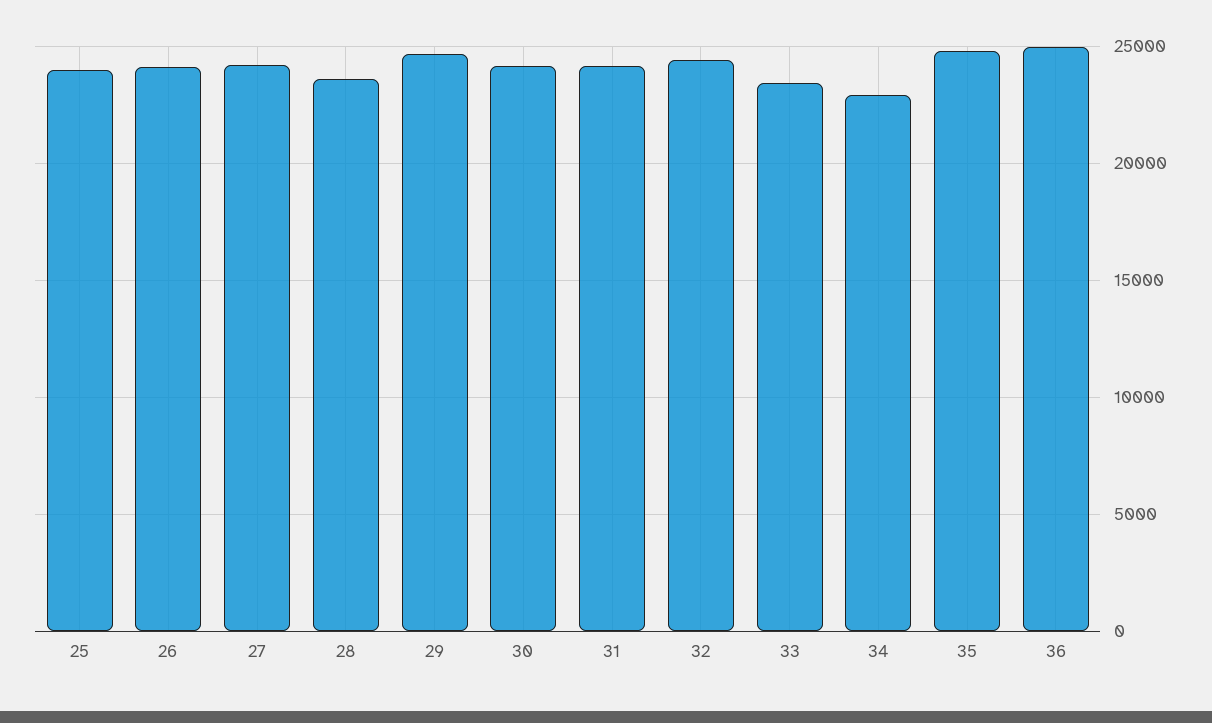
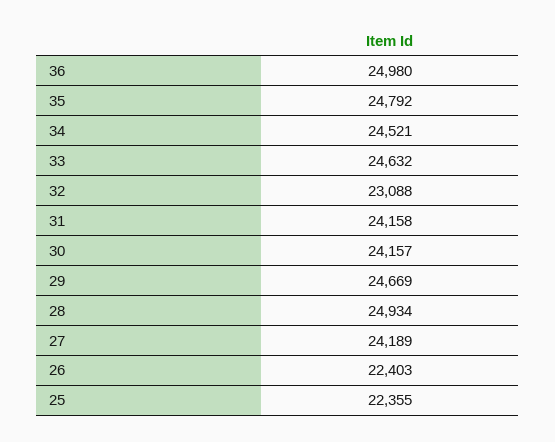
25: 24000 -> 22355
26: 24000 -> 22403
28: 23500 -> 24934
32: 24500 -> 23088
33: 23500 -> 24632
34: 23000 -> 24521

